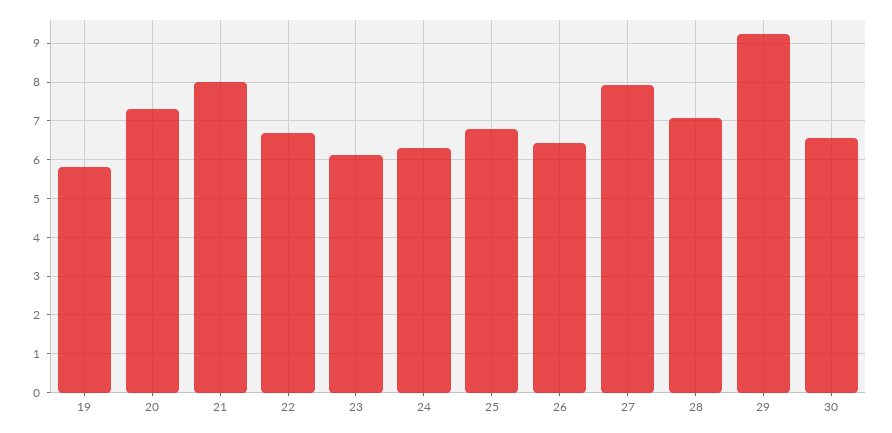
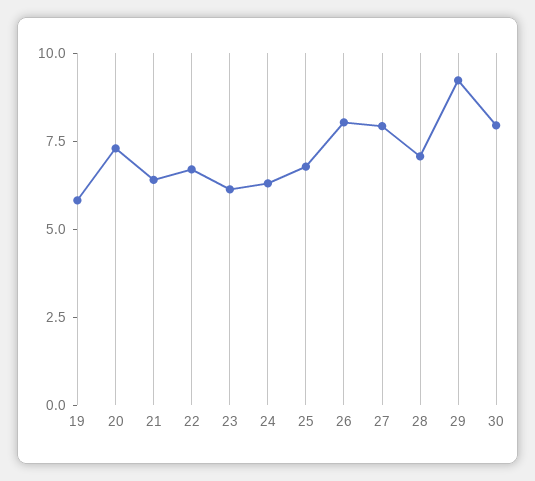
21: 8 -> 6.5
26: 6.4 -> 8
30: 6.6 -> 8

